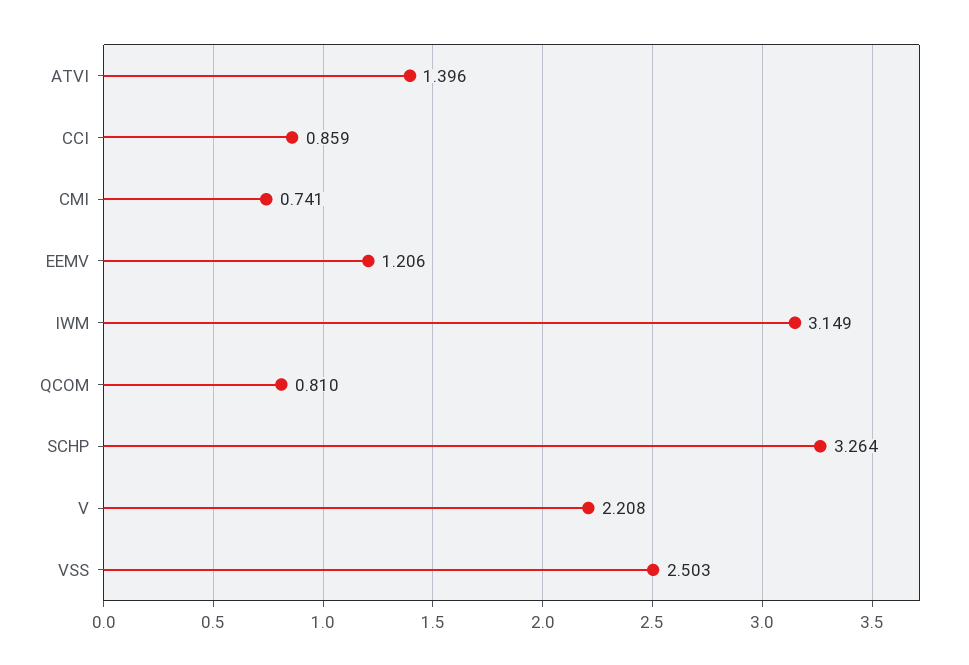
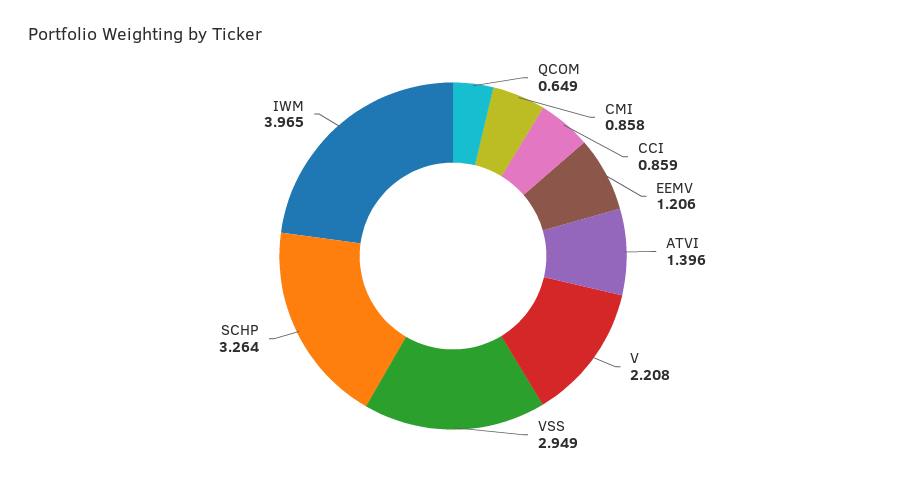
CMI: 0.741 -> 0.858
IWM: 3.149 -> 3.965
QCOM: 0.81 -> 0.649
VSS: 2.503 -> 2.949

